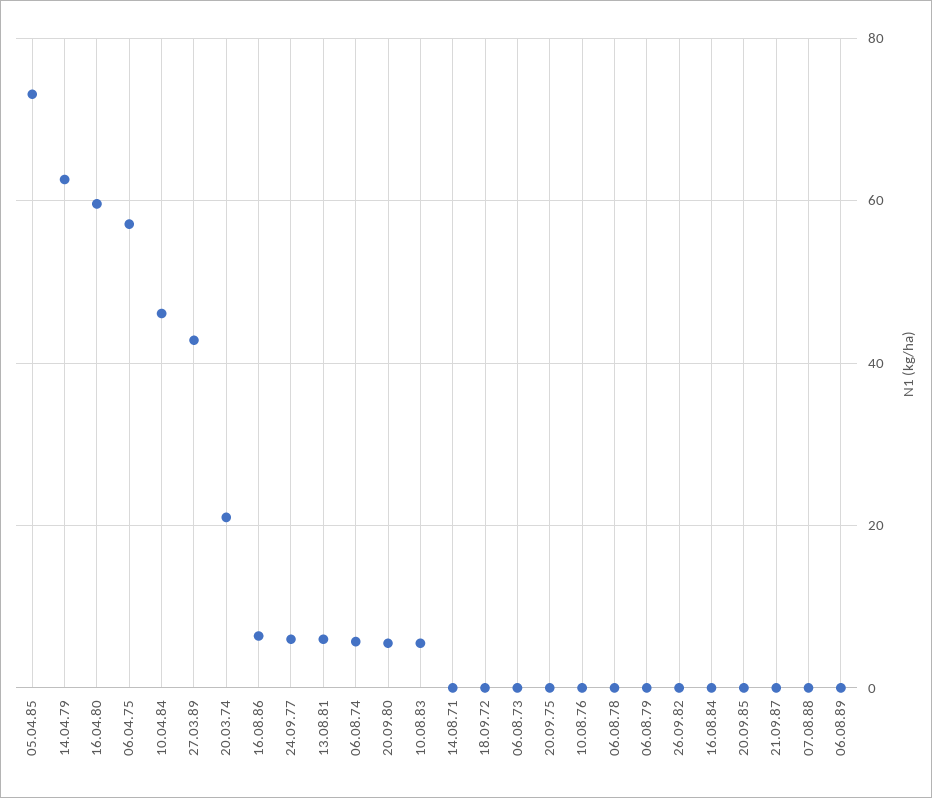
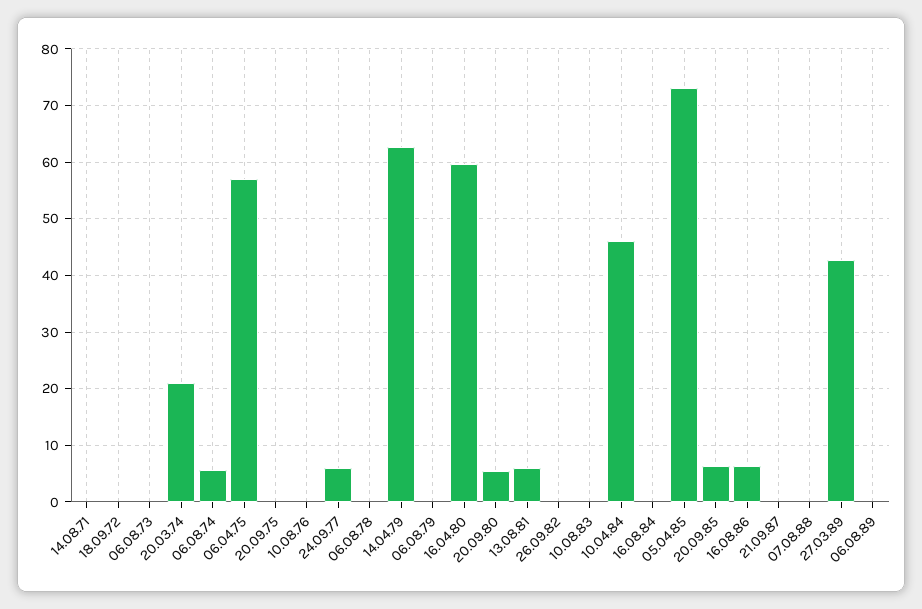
10.08.83: 6 -> 0
20.09.85: 0 -> 6

